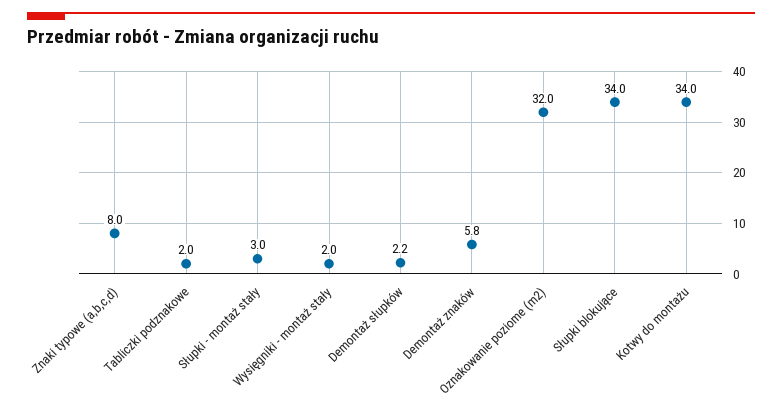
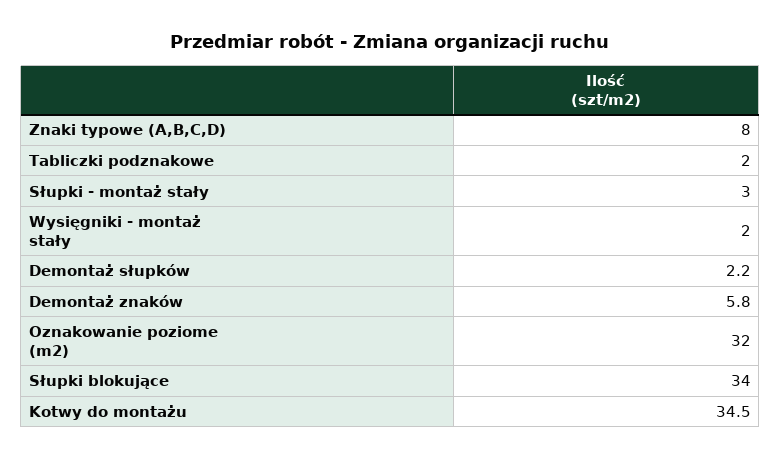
Kotwy do montażu: 34 -> 34.5

